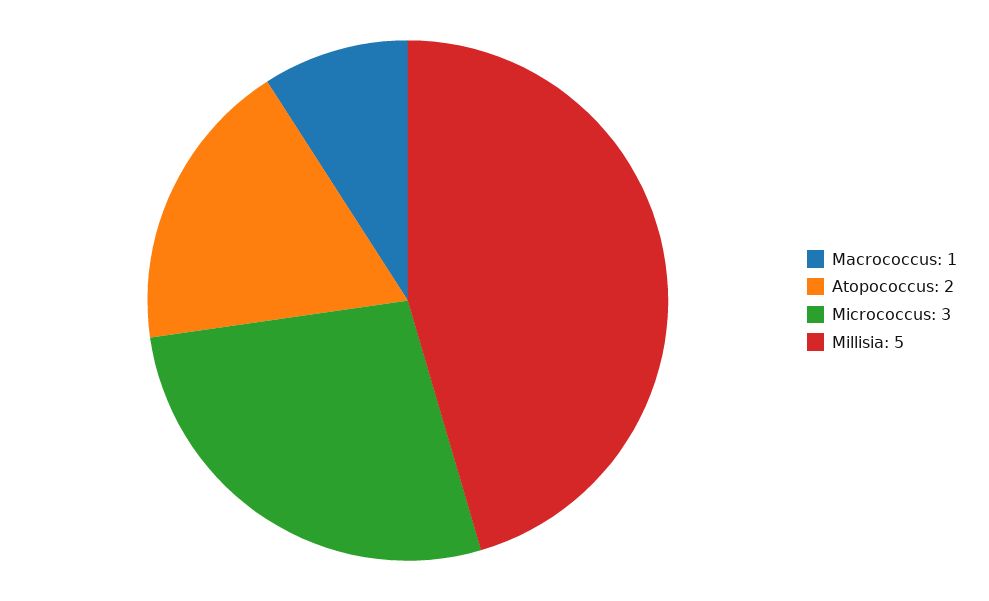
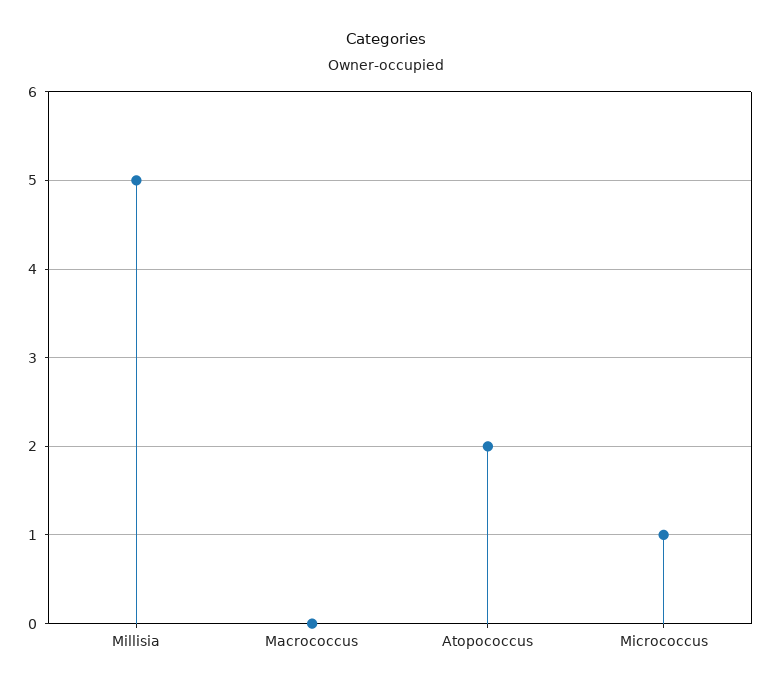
Macrococcus: 1 -> 0
Micrococcus: 3 -> 1

